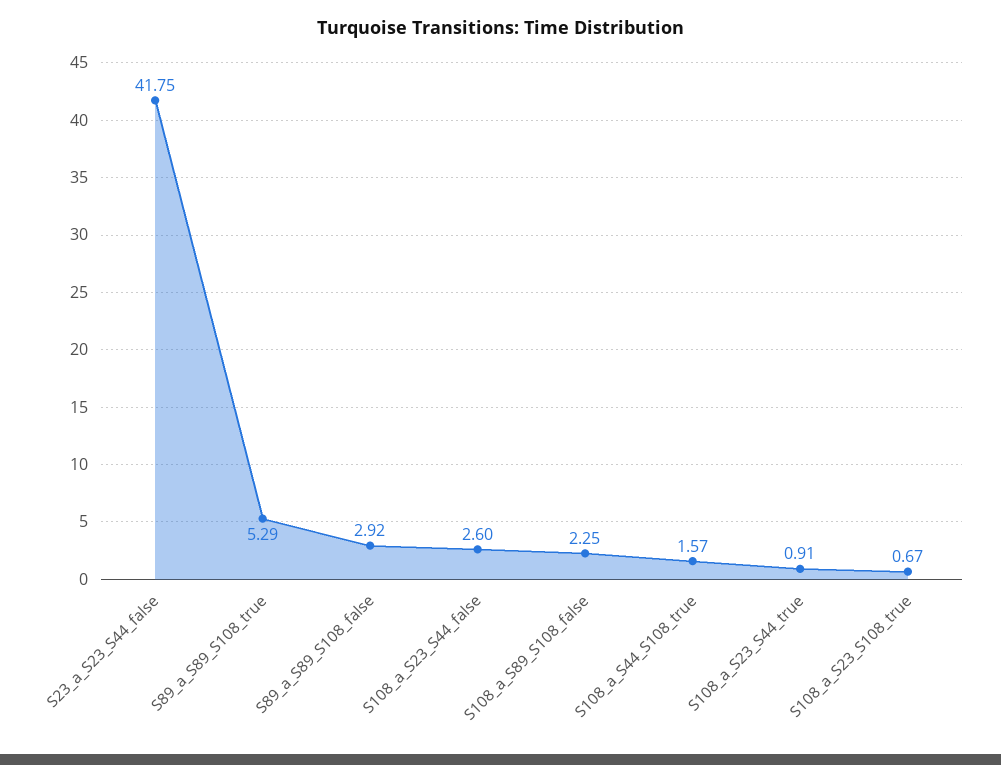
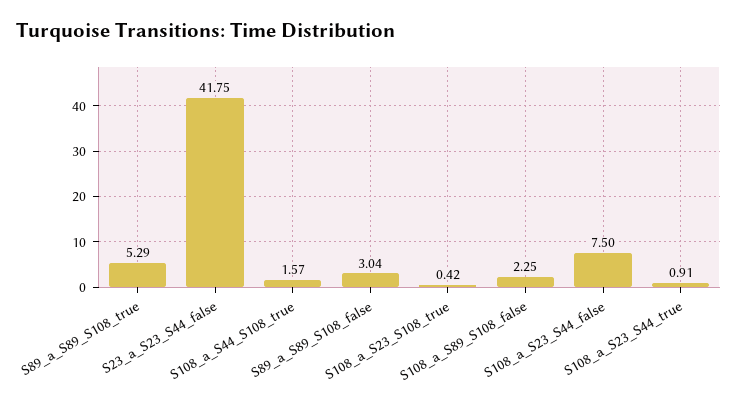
S89_a_S89_S108_false: 2.92 -> 3.04
S108_a_S23_S44_false: 2.6 -> 7.5
S108_a_S23_S108_true: 0.67 -> 0.42

